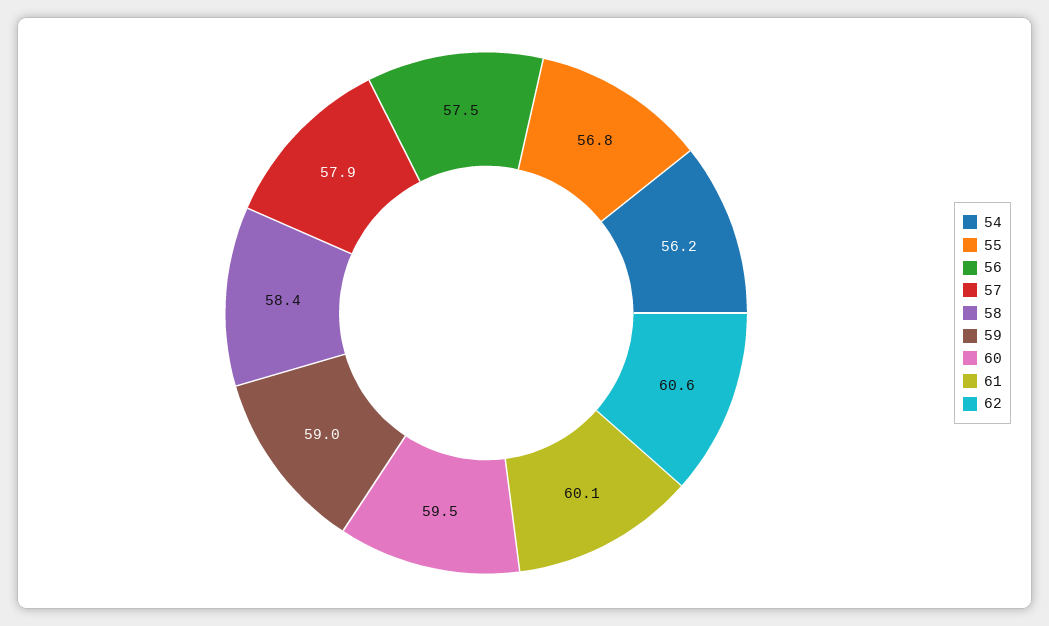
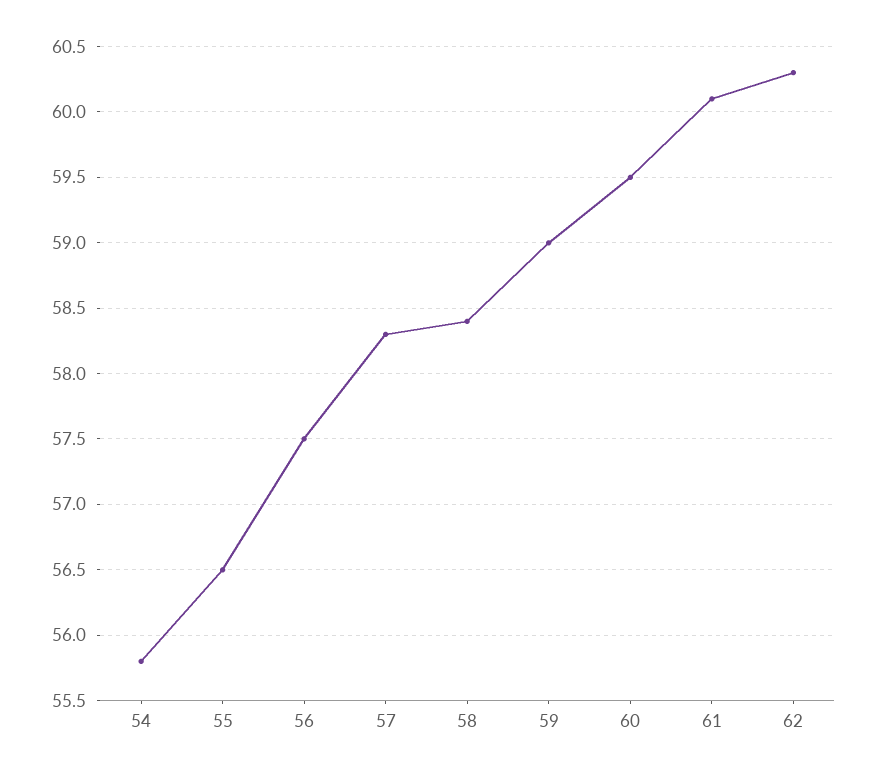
54: 56.2 -> 55.8
55: 56.8 -> 56.5
57: 57.9 -> 58.3
62: 60.6 -> 60.3

